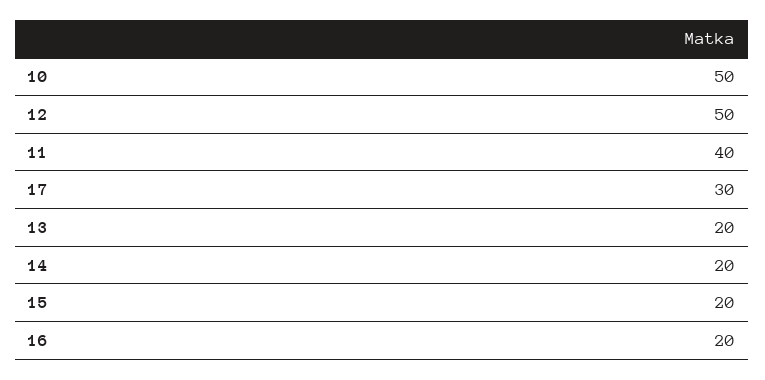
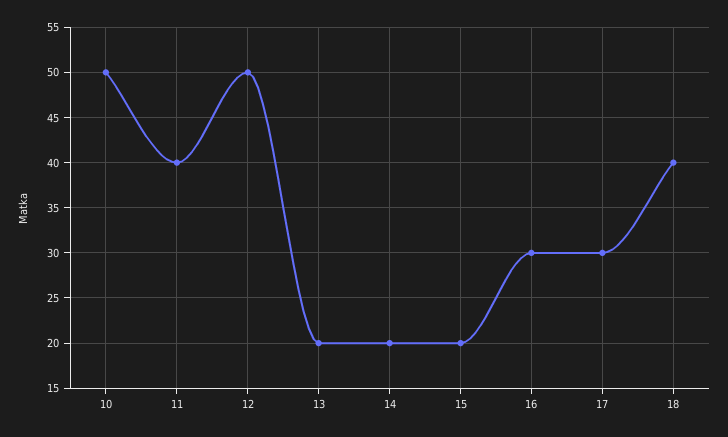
16: 20 -> 30
18: none -> 40

